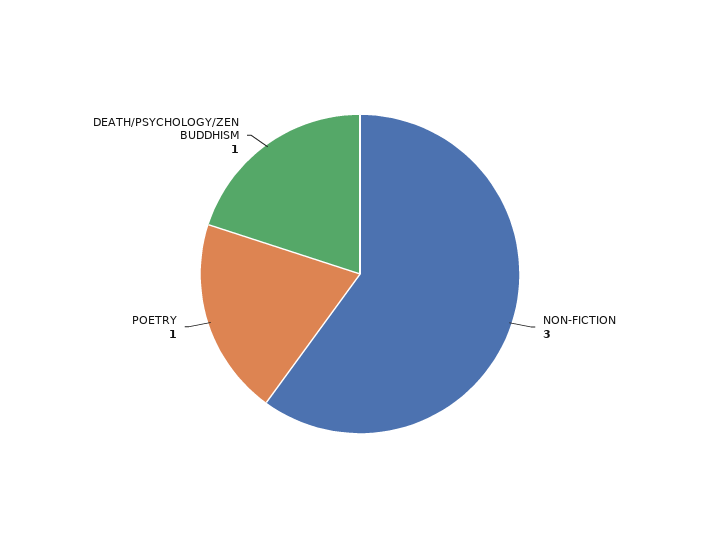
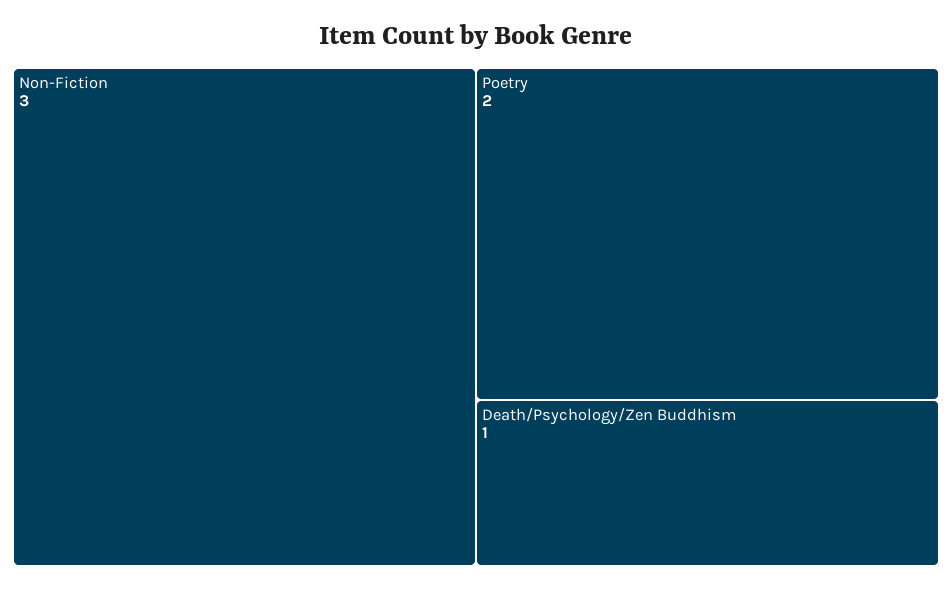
POETRY: 1 -> 2

